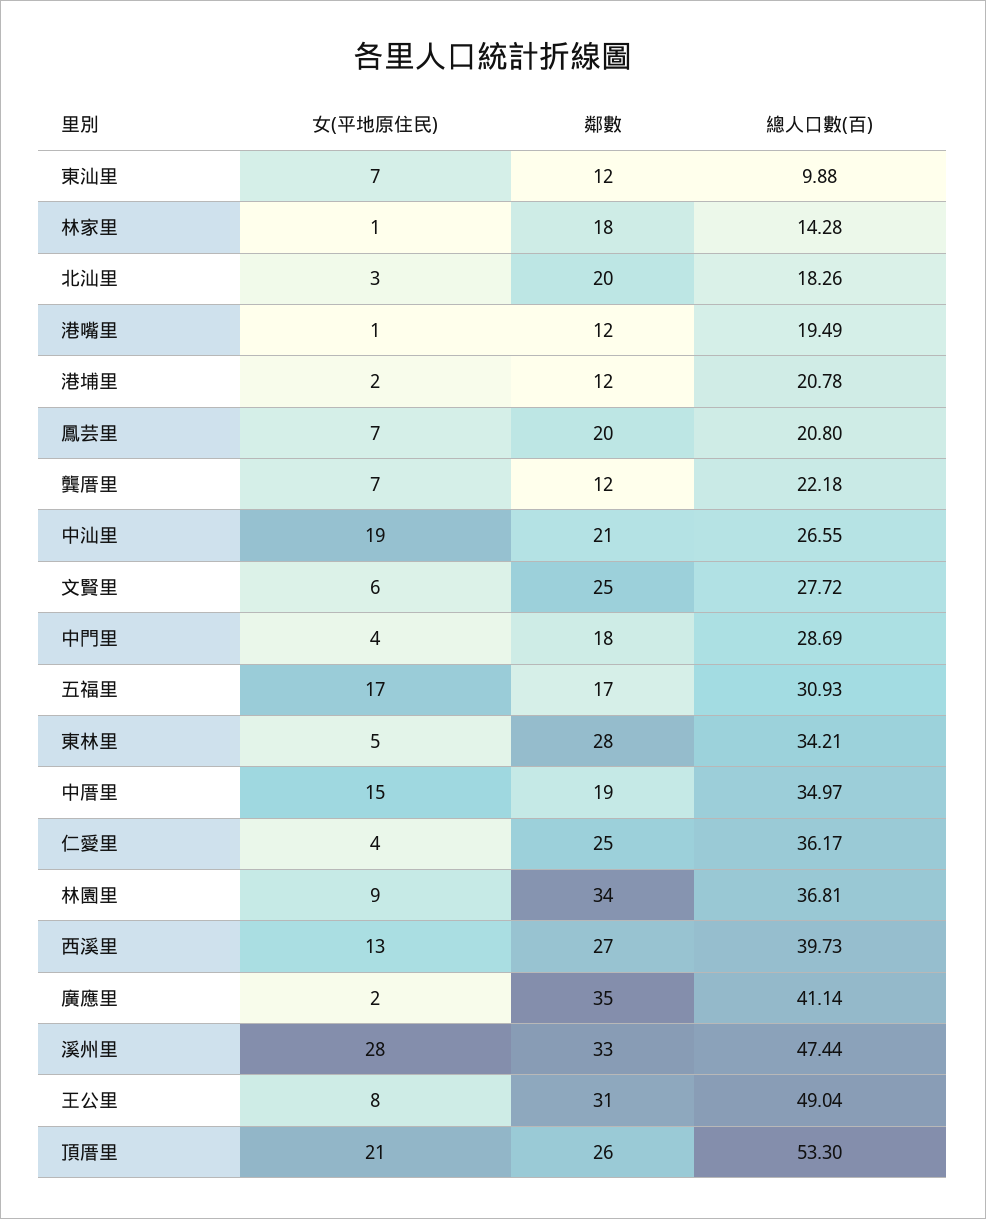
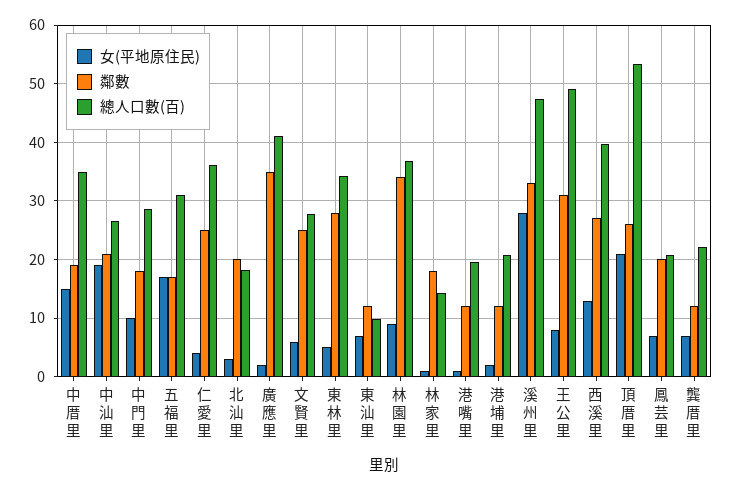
女(平地原住民), 中門里: 4 -> 10

